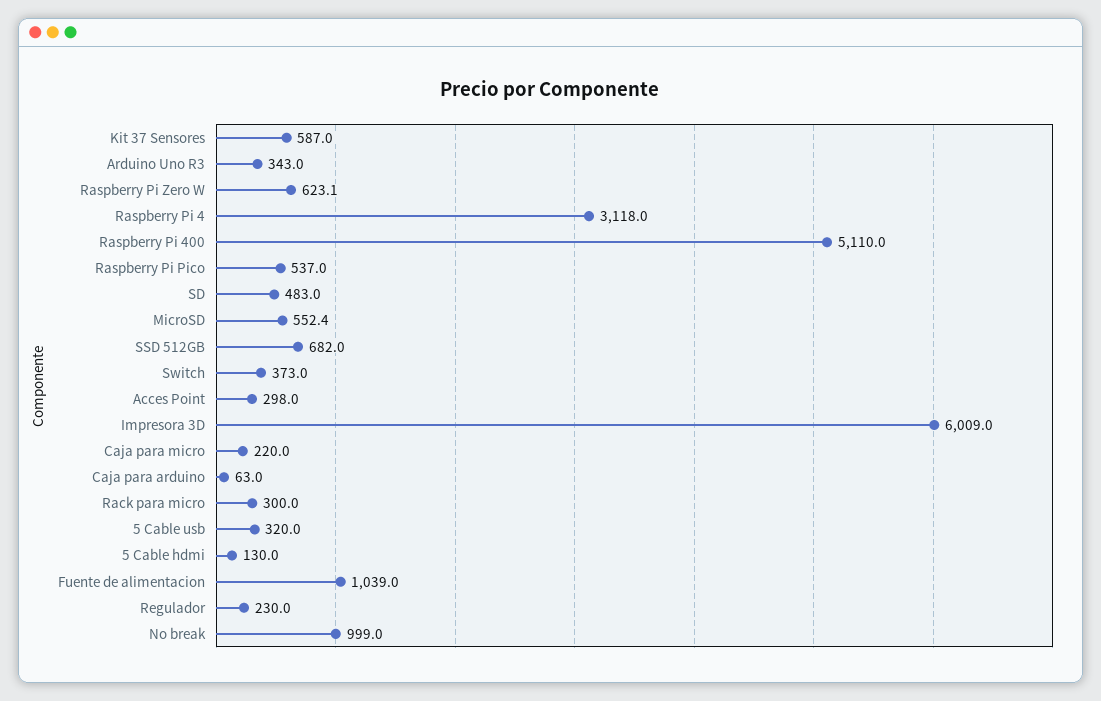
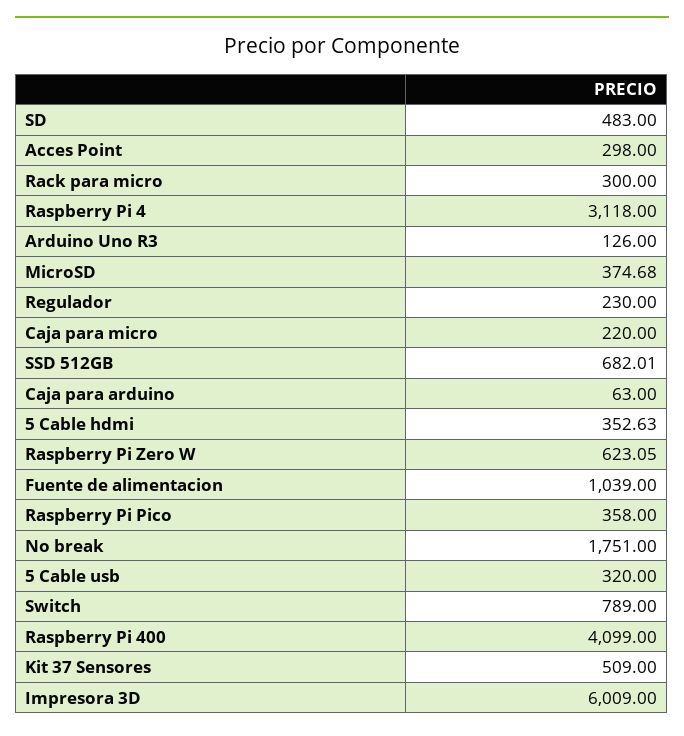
Kit 37 Sensores: 587 -> 509
Arduino Uno R3: 343 -> 126
Raspberry Pi 400: 5110 -> 4099
Raspberry Pi Pico: 537 -> 358
MicroSD: 552.4 -> 374.68
Switch: 373 -> 789
5 Cable hdmi: 130 -> 352.63
No break: 999 -> 1751

